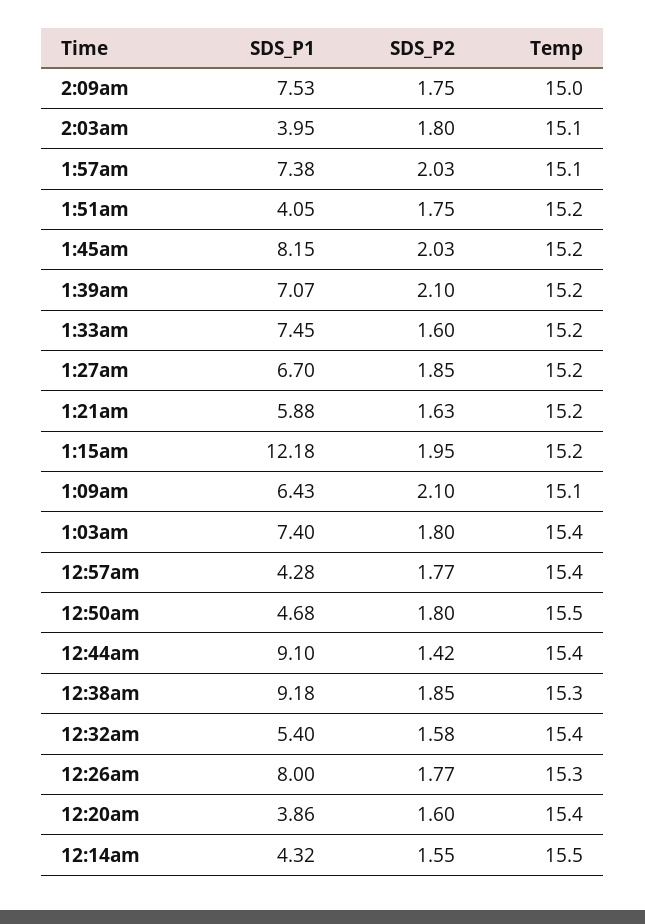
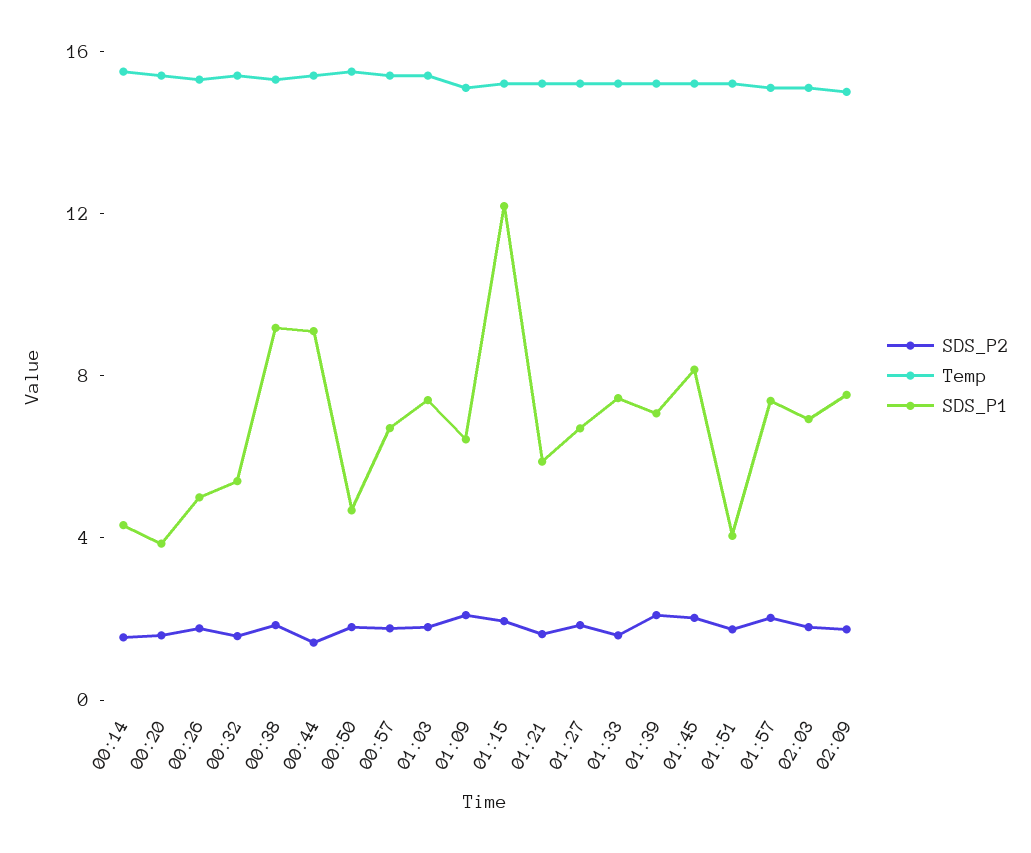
SDS_P1, 2:03am: 3.95 -> 7
SDS_P1, 12:57am: 4.28 -> 7
SDS_P1, 12:26am: 8 -> 5

